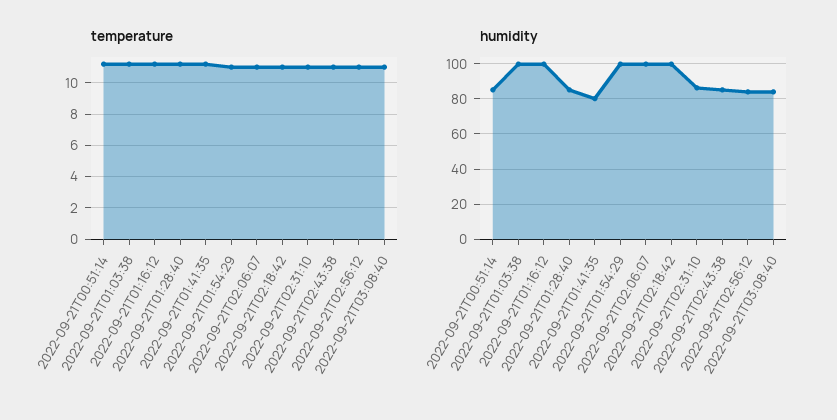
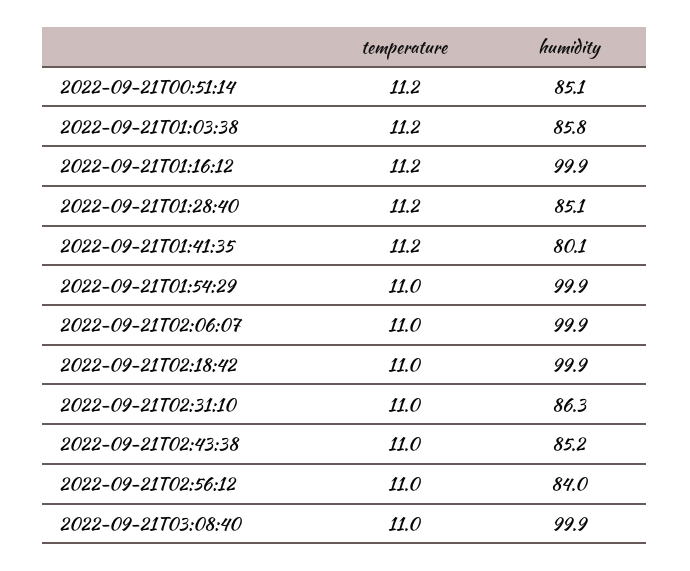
humidity, 2022-09-21T01:03:38: 100 -> 85.8
humidity, 2022-09-21T03:08:40: 85 -> 99.9

